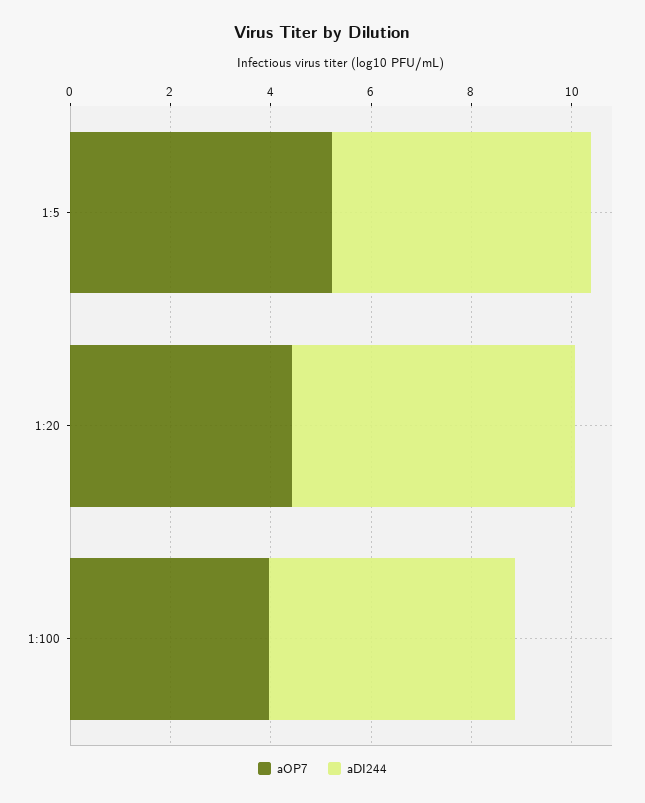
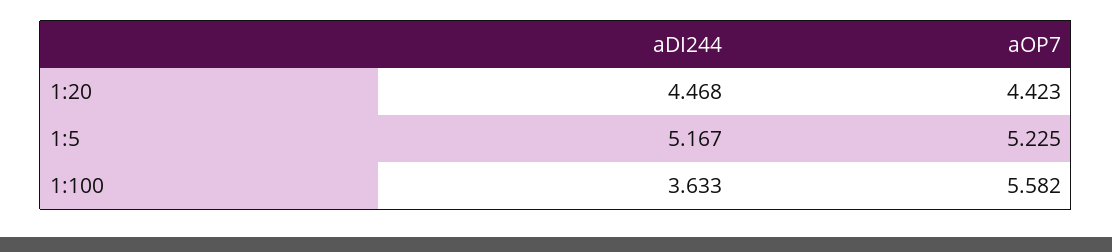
aDI244, 1:20: 5.5 -> 4.468
aOP7, 1:100: 4 -> 5.582
aDI244, 1:100: 5 -> 3.633

